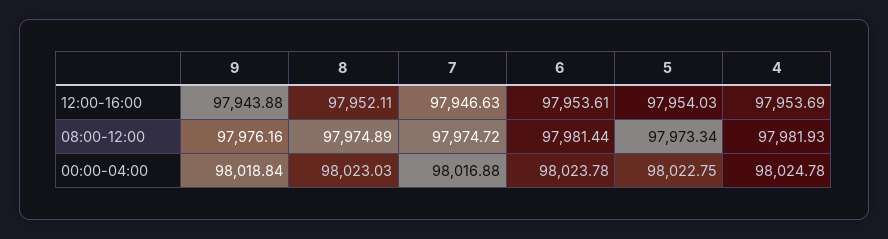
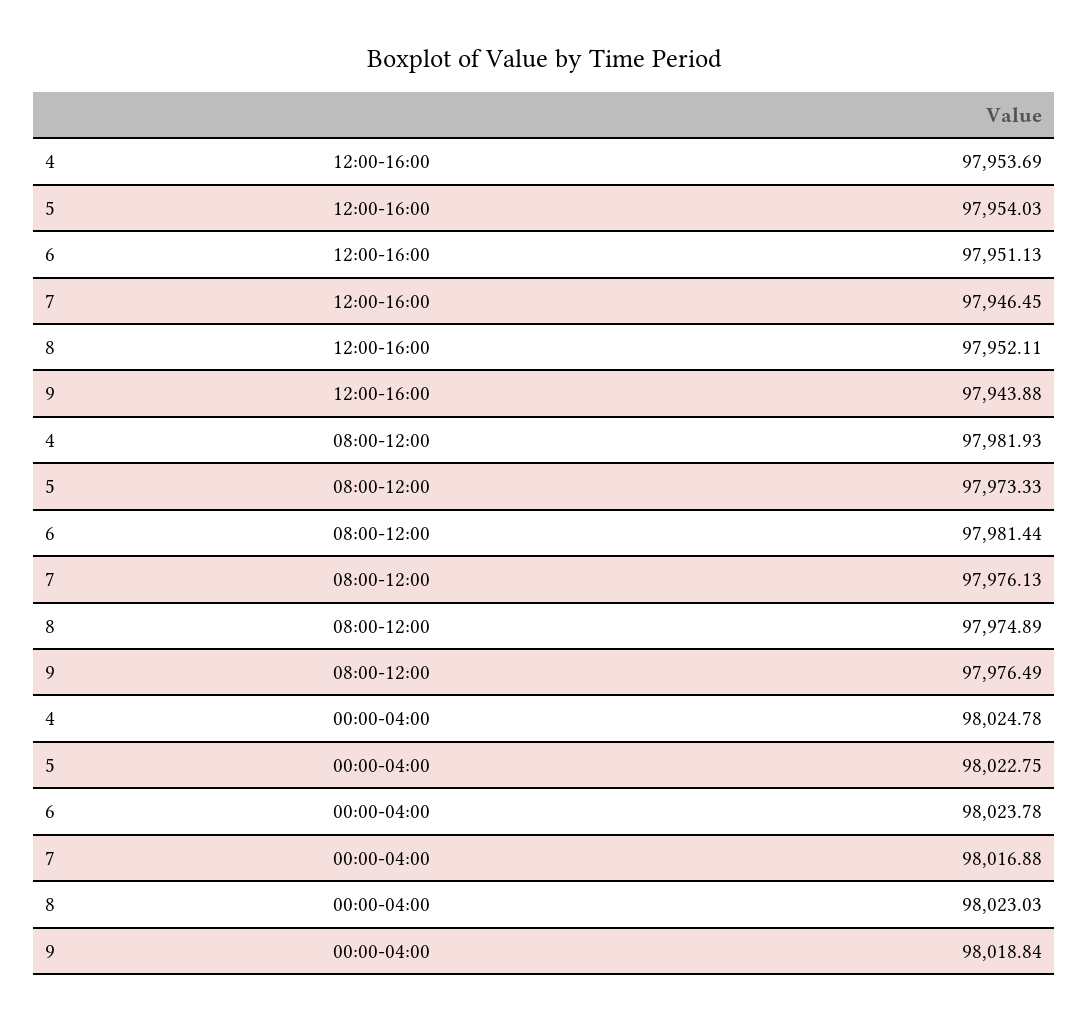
7, 12:00-16:00: 97946.63 -> 97946.45
6, 12:00-16:00: 97953.61 -> 97951.13
9, 08:00-12:00: 97976.16 -> 97976.49
7, 08:00-12:00: 97974.72 -> 97976.13
5, 08:00-12:00: 97973.34 -> 97973.33

